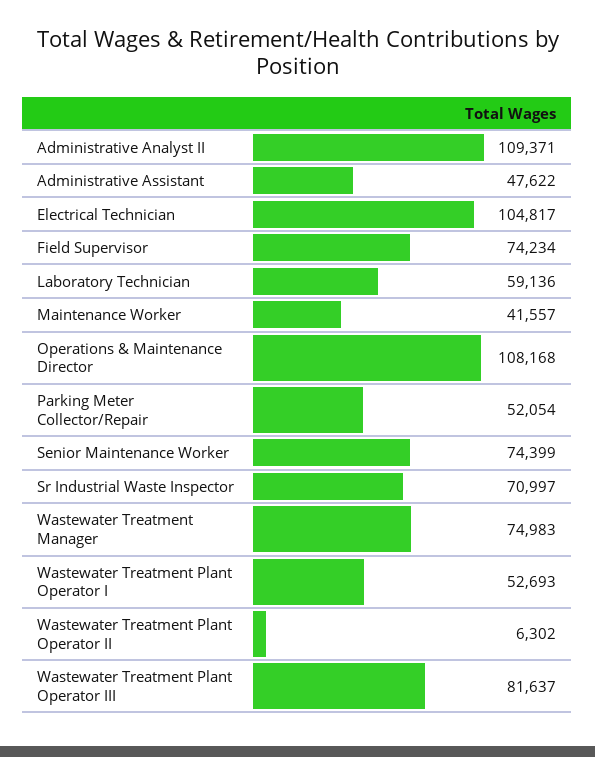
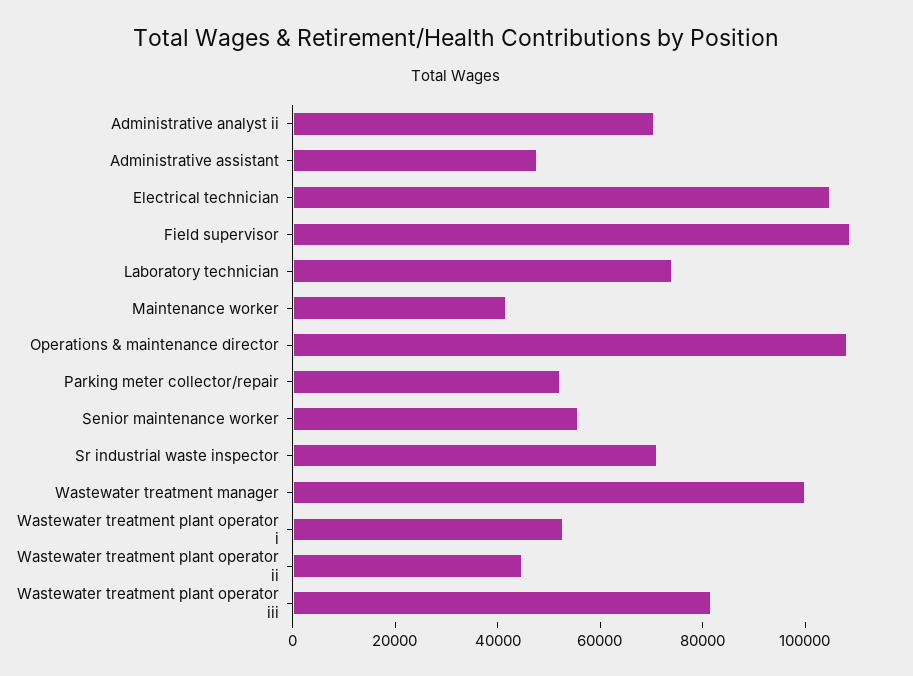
Administrative Analyst II: 109371 -> 70000
Field Supervisor: 74234 -> 110000
Laboratory Technician: 59136 -> 75000
Senior Maintenance Worker: 74399 -> 55000
Wastewater Treatment Manager: 74983 -> 100000
Wastewater Treatment Plant Operator II: 6302 -> 45000

